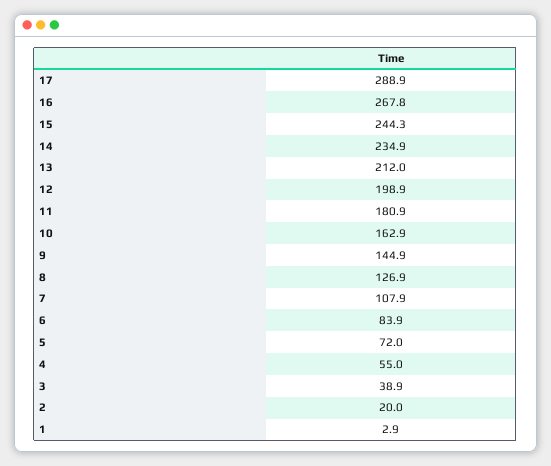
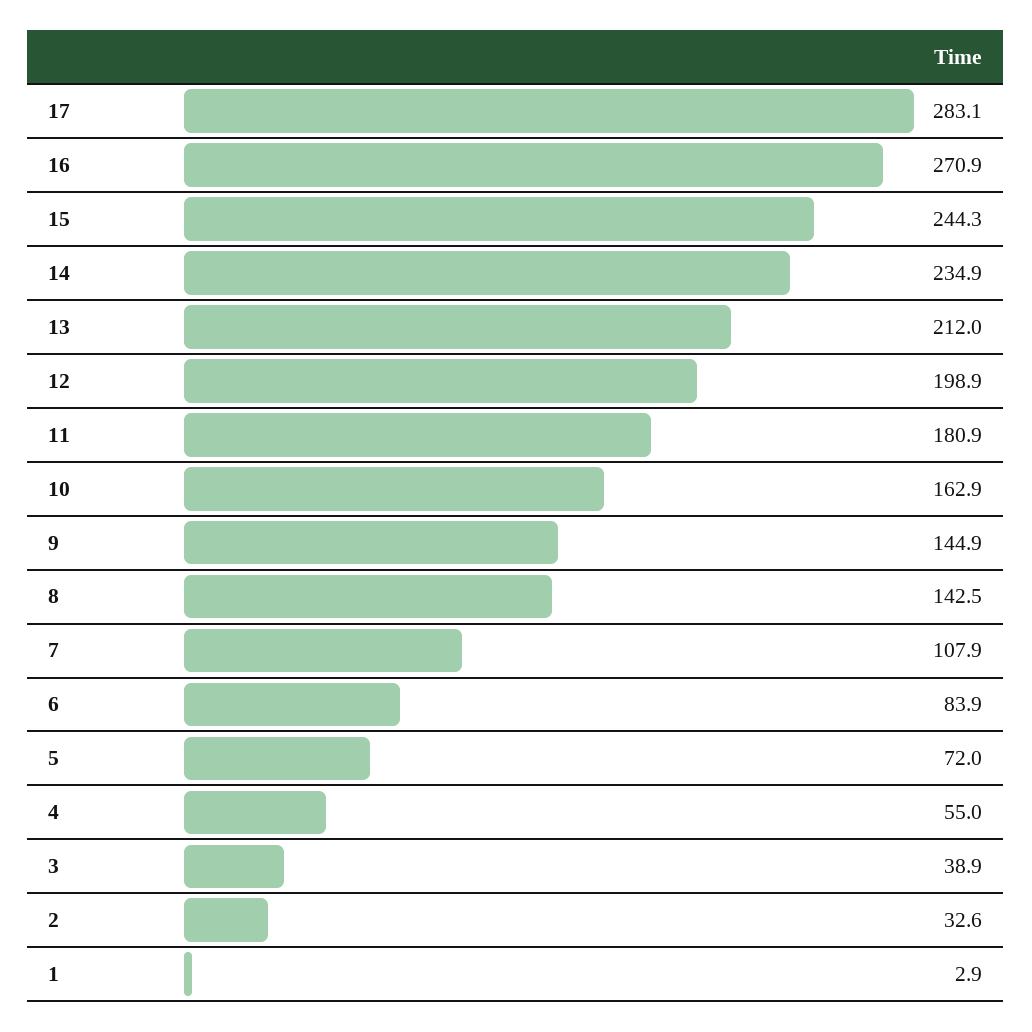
17: 288.9 -> 283.1
16: 267.8 -> 270.9
8: 126.9 -> 142.5
2: 20 -> 32.6

